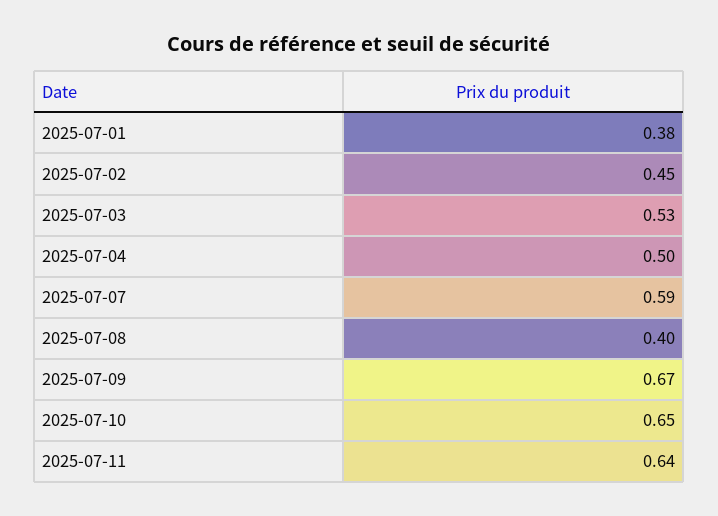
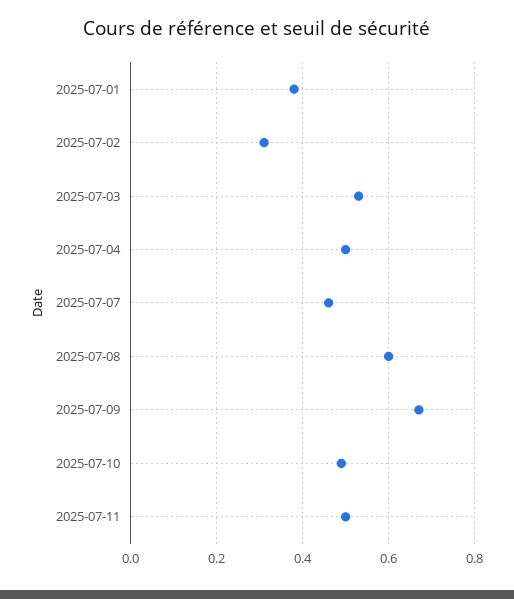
2025-07-02: 0.45 -> 0.3
2025-07-07: 0.59 -> 0.45
2025-07-08: 0.4 -> 0.6
2025-07-10: 0.65 -> 0.5
2025-07-11: 0.64 -> 0.5

